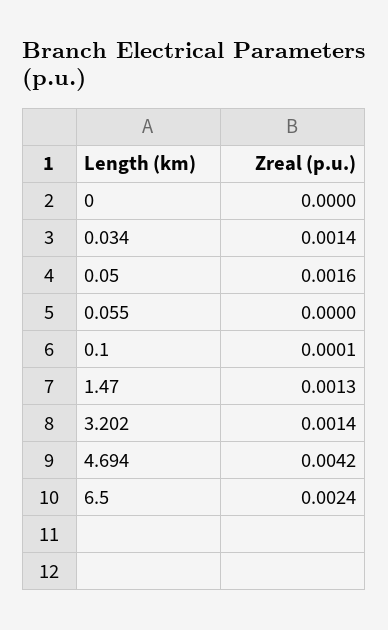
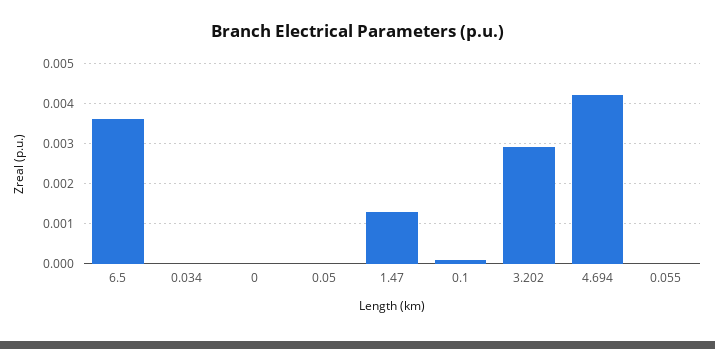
0.034: 0.0014 -> 0
0.05: 0.0016 -> 0
3.202: 0.0014 -> 0.003
6.5: 0.0024 -> 0.0035

